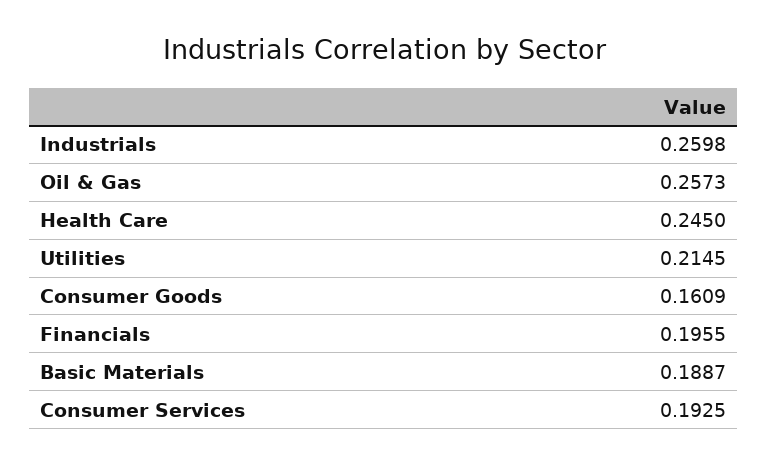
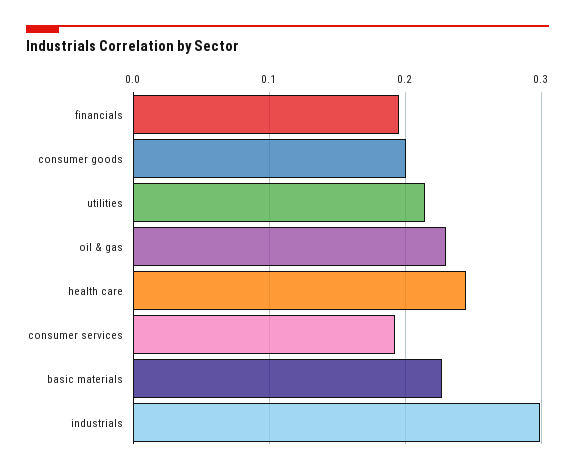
Industrials: 0.2598 -> 0.3
Oil & Gas: 0.2573 -> 0.23
Consumer Goods: 0.1609 -> 0.2
Basic Materials: 0.1887 -> 0.23

